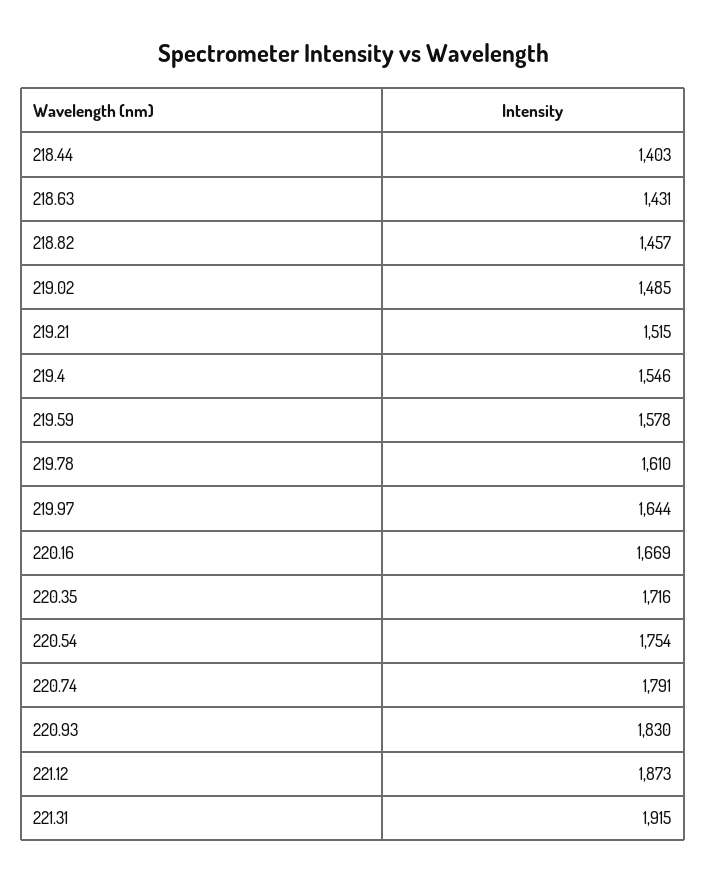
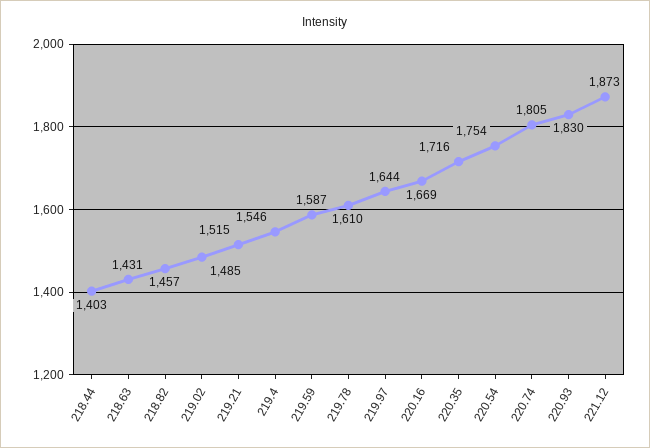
219.59: 1578 -> 1587
220.74: 1791 -> 1805
221.31: 1915 -> none

